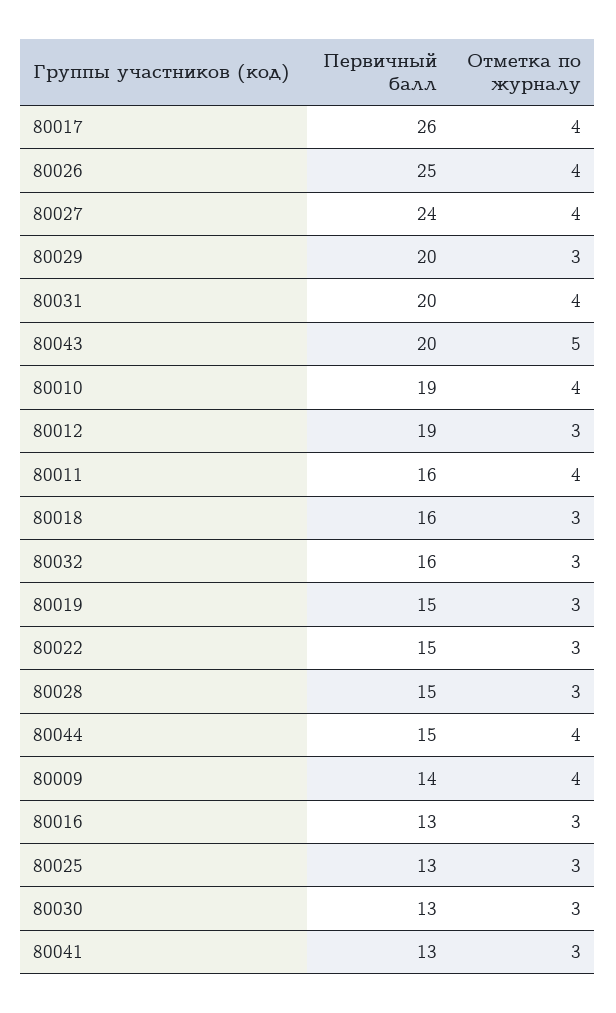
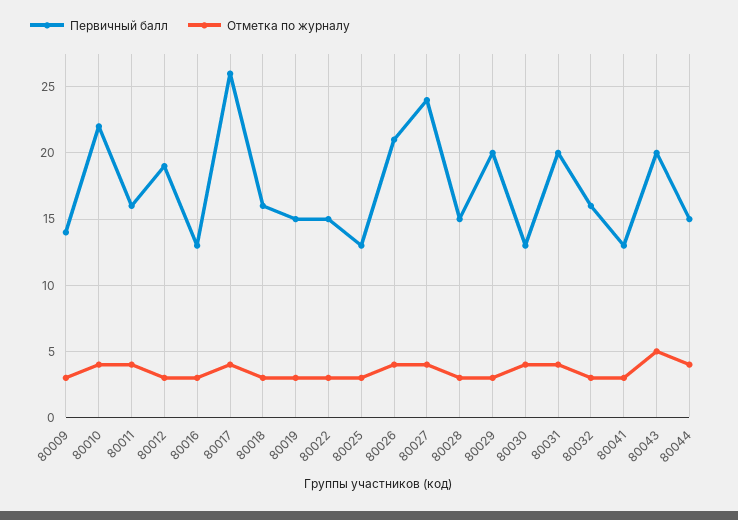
Первичный балл, 80026: 25 -> 21
Первичный балл, 80010: 19 -> 22
Отметка по журналу, 80009: 4 -> 3
Отметка по журналу, 80030: 3 -> 4

